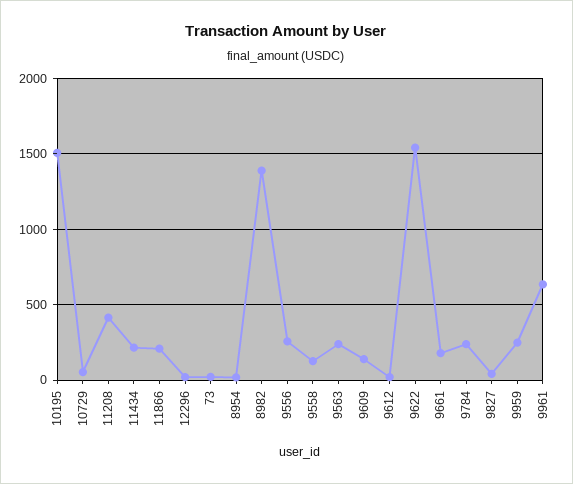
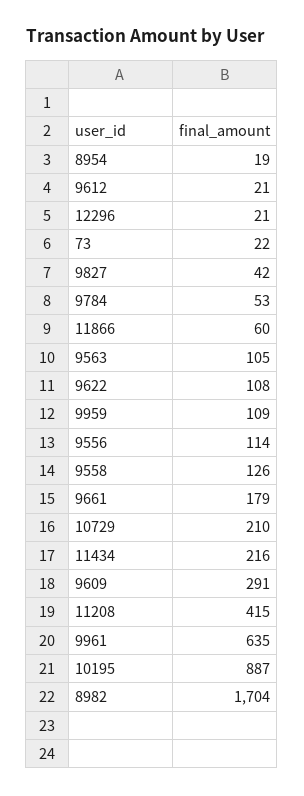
10195: 1500 -> 887
10729: 50 -> 210
11866: 200 -> 60
8982: 1400 -> 1704
9556: 250 -> 114
9563: 250 -> 105
9609: 150 -> 291
9622: 1550 -> 108
9784: 250 -> 53
9959: 250 -> 109

